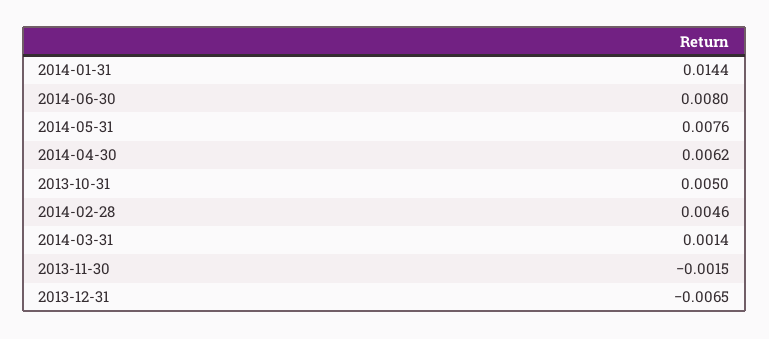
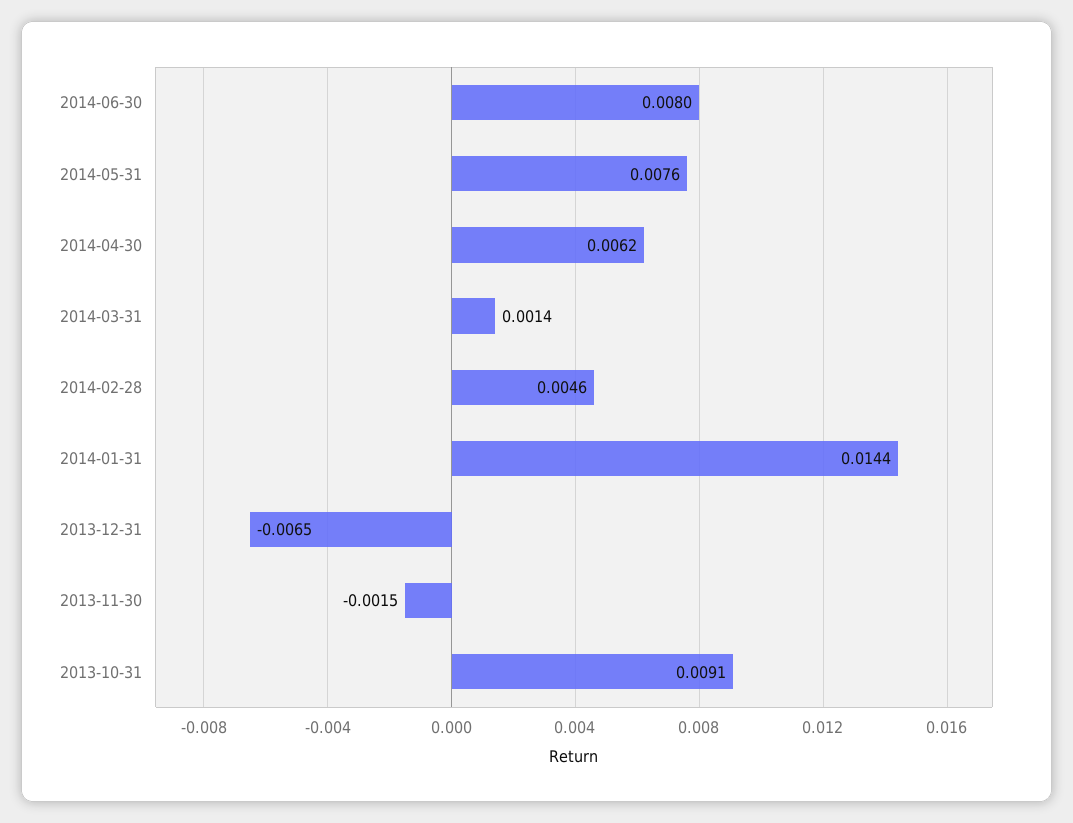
2013-10-31: 0.005 -> 0.0091

